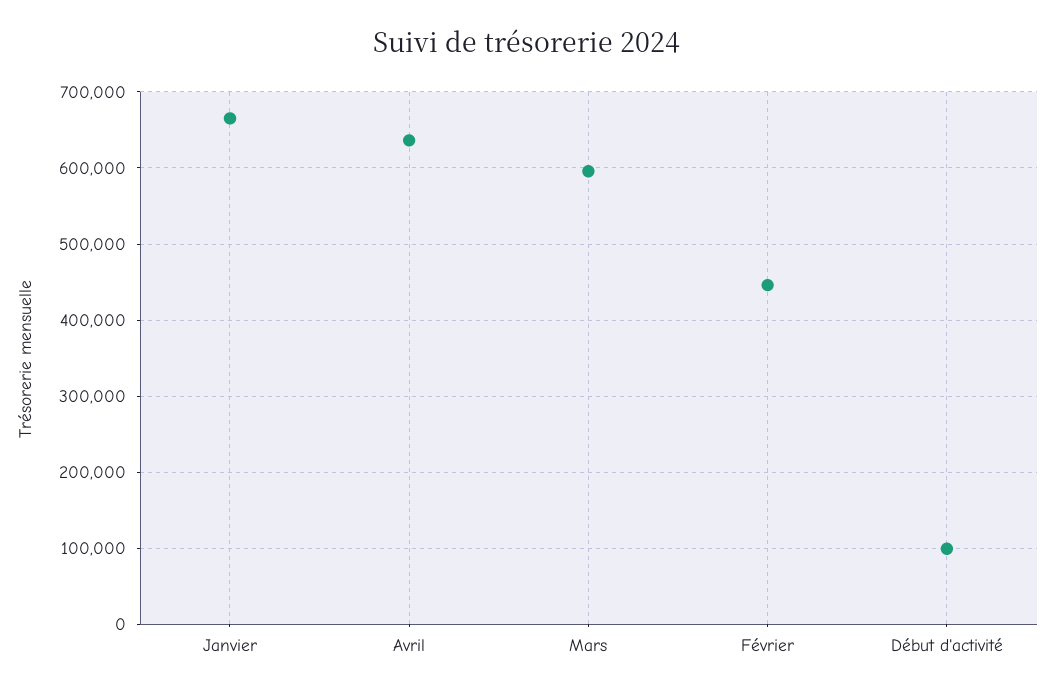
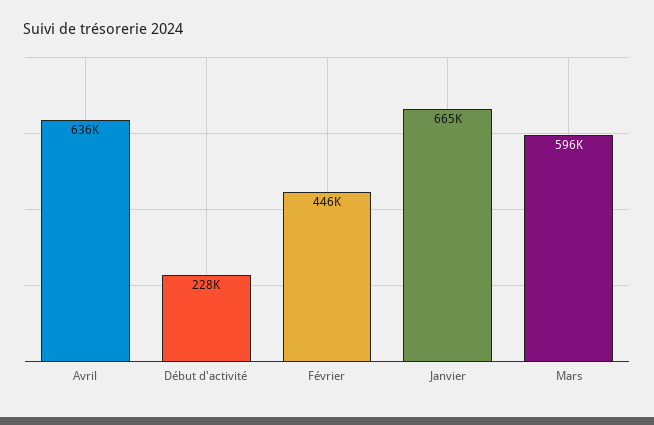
Début d'activité: 100000 -> 228000

